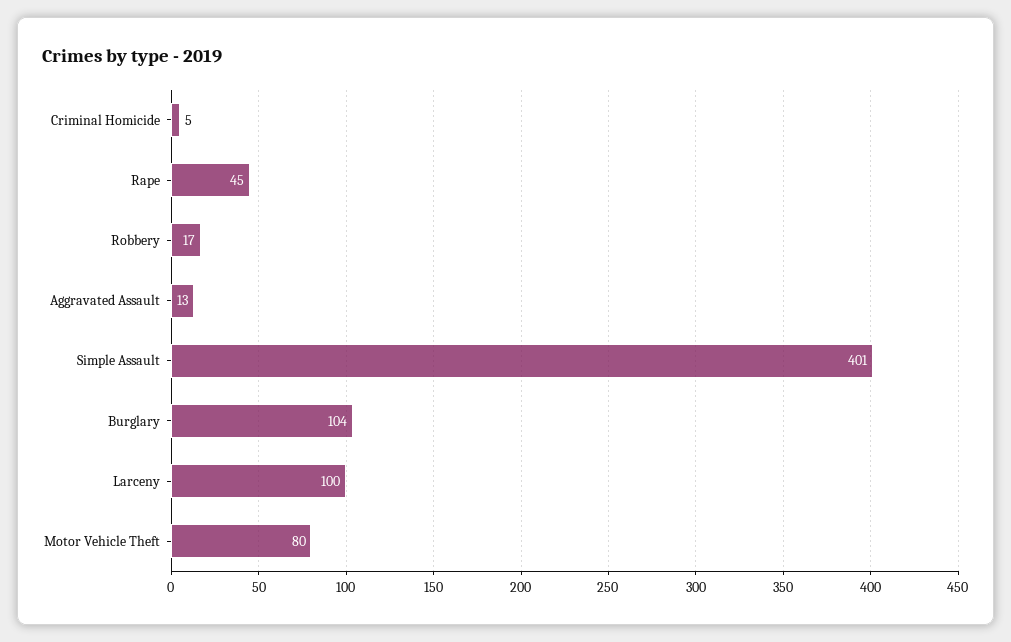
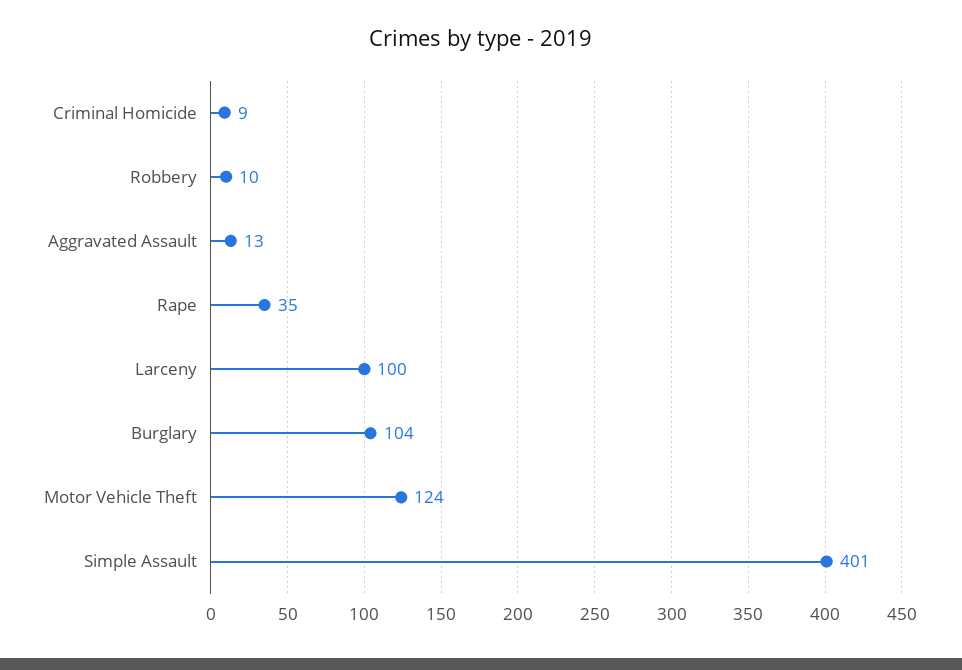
Criminal Homicide: 5 -> 9
Rape: 45 -> 35
Robbery: 17 -> 10
Motor Vehicle Theft: 80 -> 124

